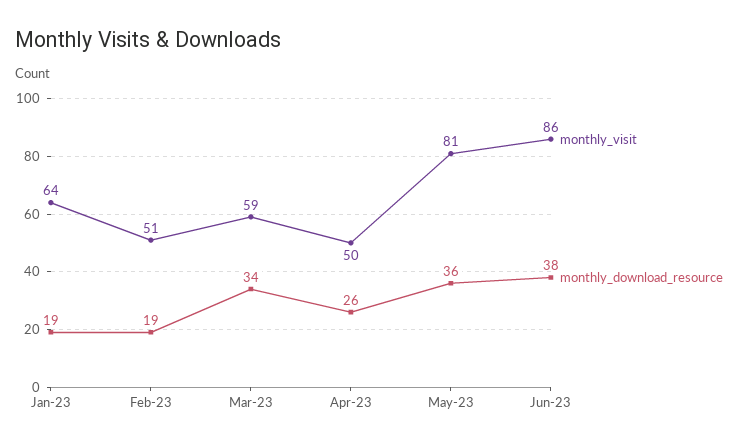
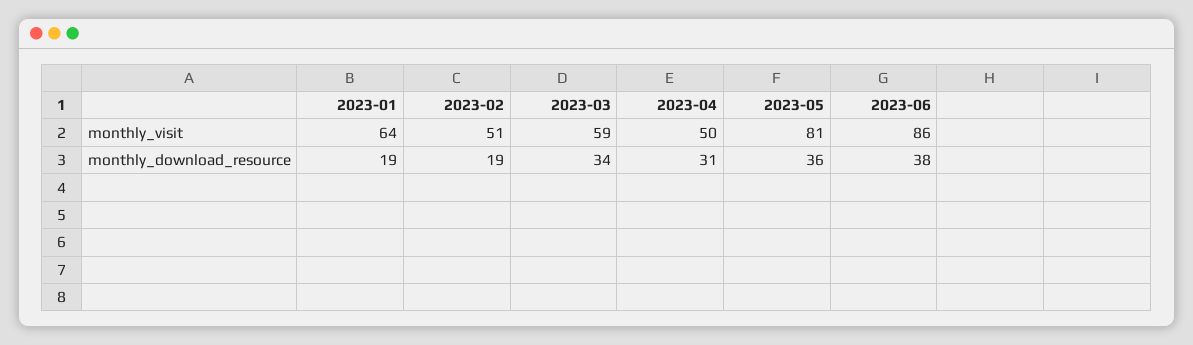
monthly_download_resource, Apr-23: 26 -> 31

